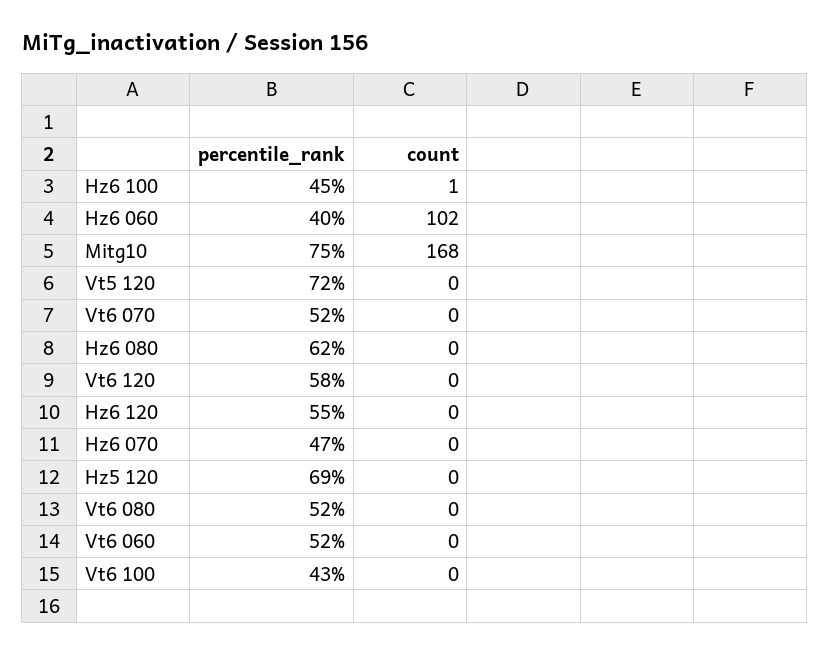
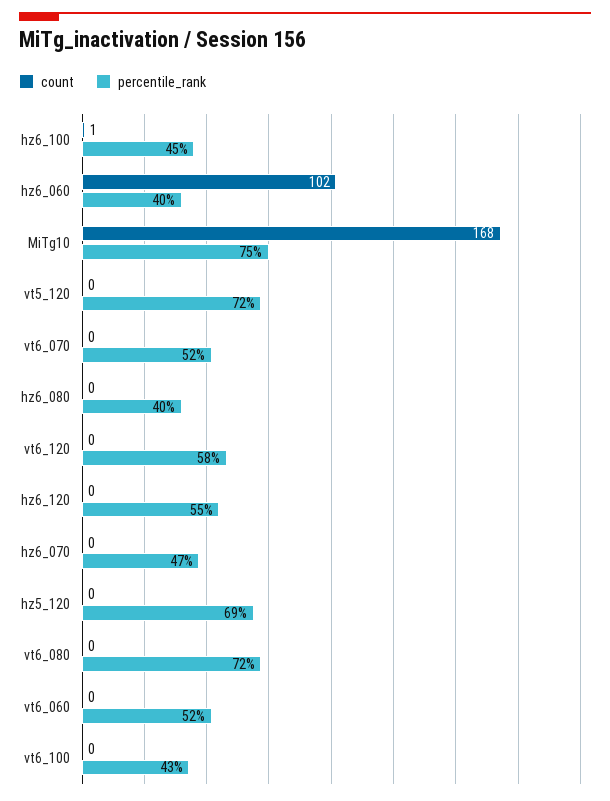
percentile_rank, Hz6 080: 62 -> 40
percentile_rank, Vt6 080: 52 -> 72

